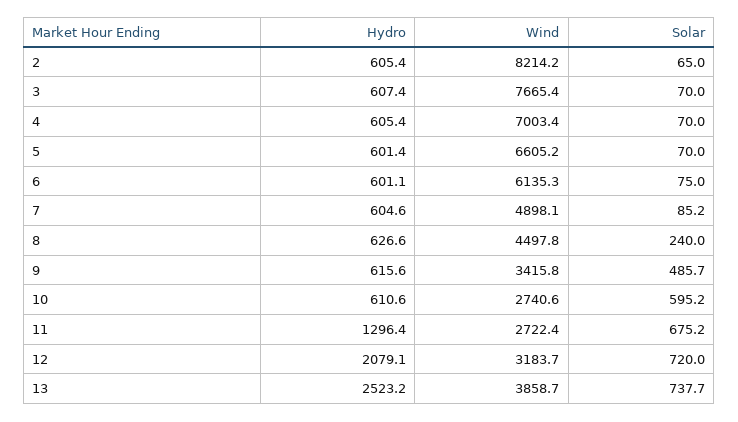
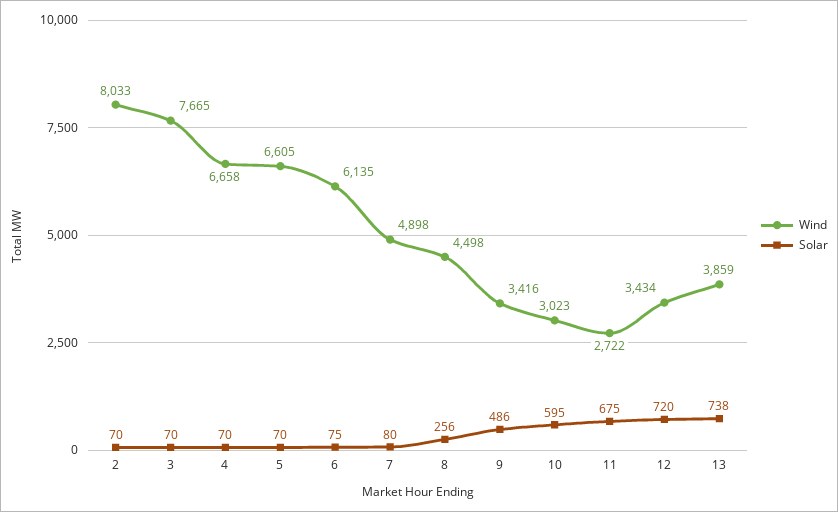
Hydro, 2: 605.4 -> none
Wind, 2: 8214.2 -> 8033
Solar, 2: 65 -> 70
Hydro, 3: 607.4 -> none
Hydro, 4: 605.4 -> none
Wind, 4: 7003.4 -> 6658
Hydro, 5: 601.4 -> none
Hydro, 6: 601.1 -> none
Hydro, 7: 604.6 -> none
Solar, 7: 85.2 -> 80
Hydro, 8: 626.6 -> none
Solar, 8: 240 -> 256
Hydro, 9: 615.6 -> none
Hydro, 10: 610.6 -> none
Wind, 10: 2740.6 -> 3023
Hydro, 11: 1296.4 -> none
Hydro, 12: 2079.1 -> none
Wind, 12: 3183.7 -> 3434
Hydro, 13: 2523.2 -> none

